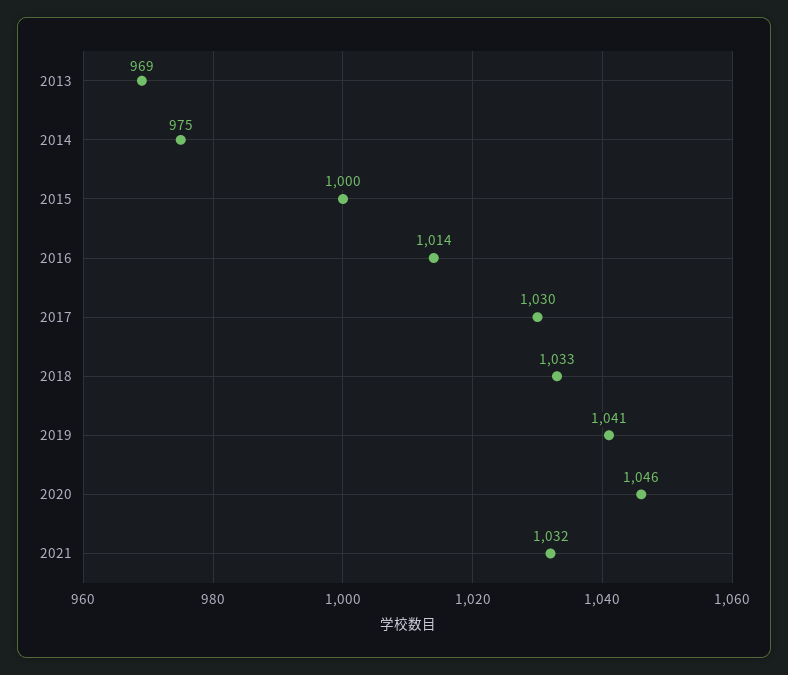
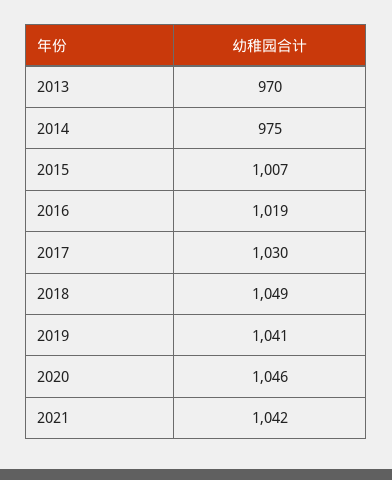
2013: 969 -> 970
2015: 1000 -> 1007
2016: 1014 -> 1019
2018: 1033 -> 1049
2021: 1032 -> 1042

